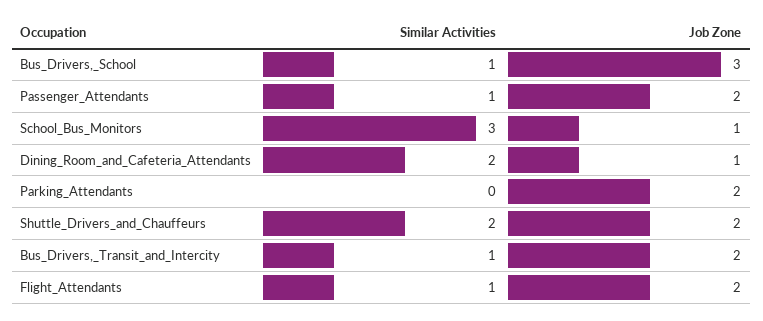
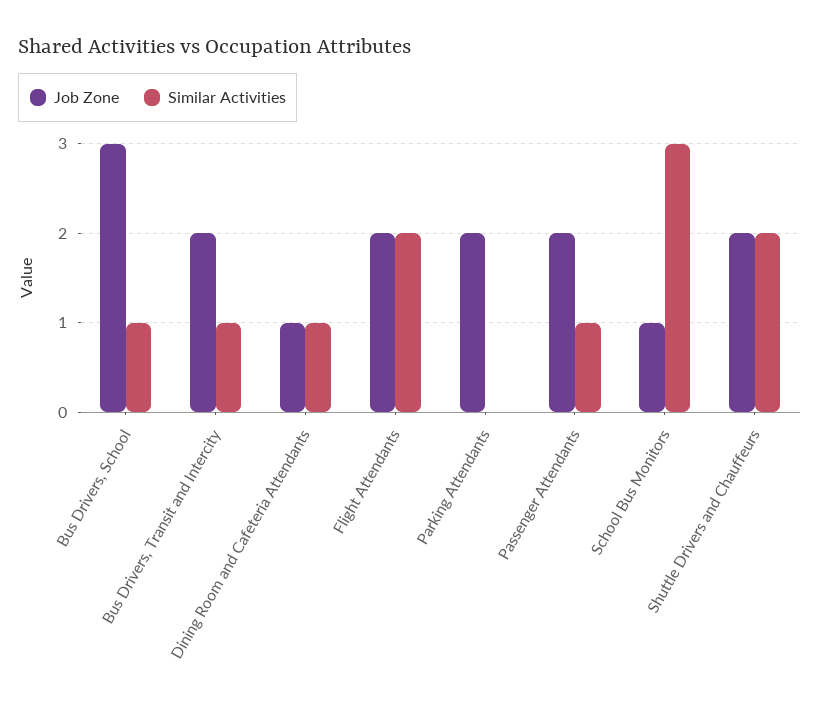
Similar Activities, Dining_Room_and_Cafeteria_Attendants: 2 -> 1
Similar Activities, Flight_Attendants: 1 -> 2

